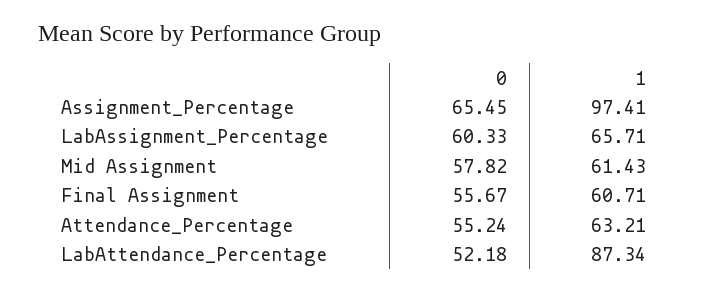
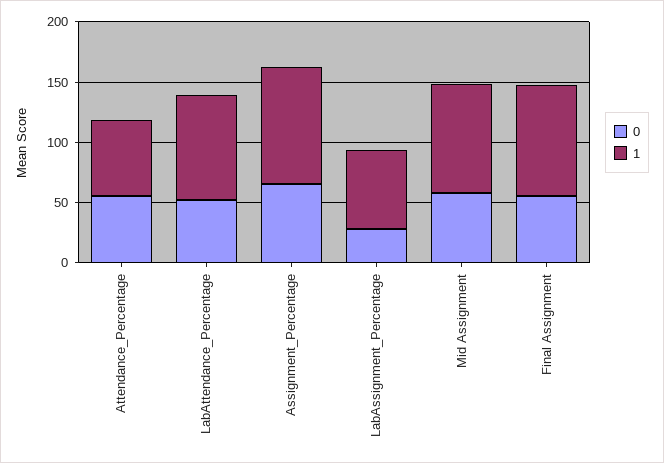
0, LabAssignment_Percentage: 60.33 -> 30
1, Mid Assignment: 61.43 -> 90
1, Final Assignment: 60.71 -> 90

